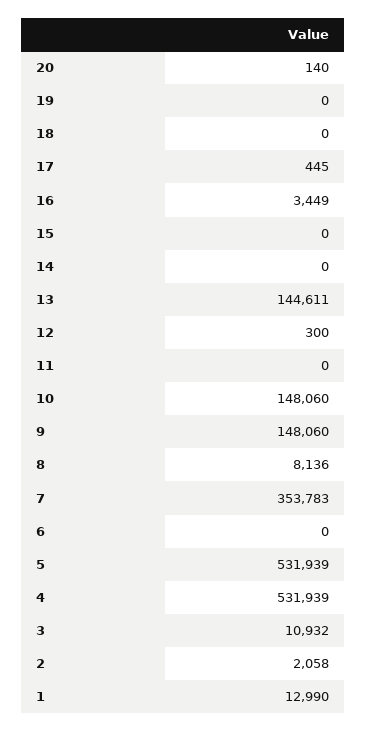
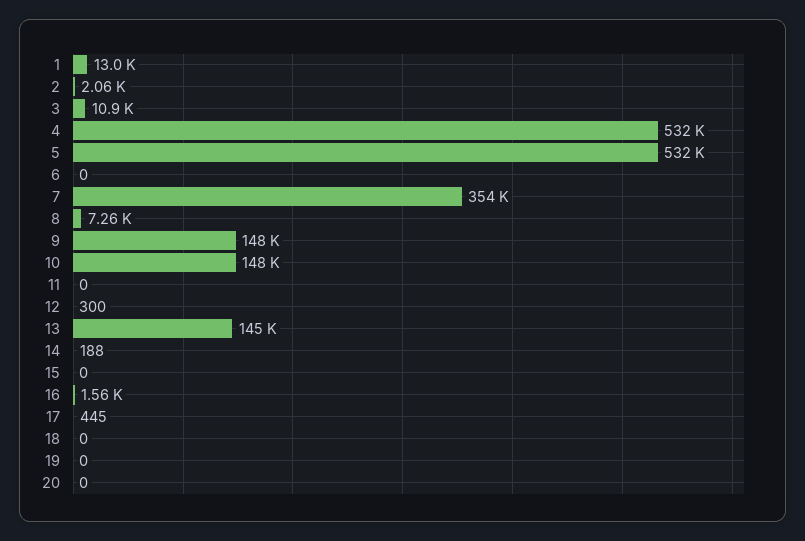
20: 140 -> 0
16: 3449 -> 1560
14: 0 -> 188
8: 8136 -> 7260

